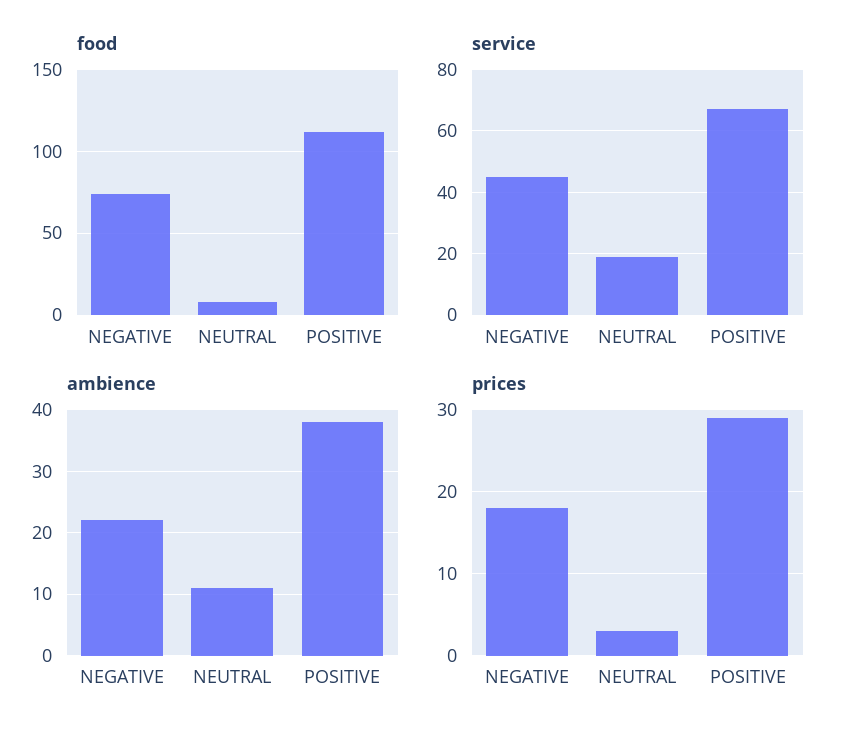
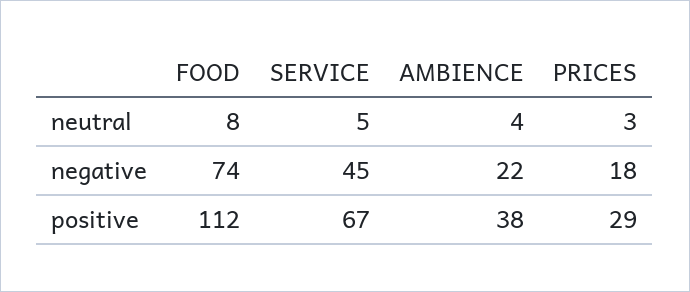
service, NEUTRAL: 20 -> 5
ambience, NEUTRAL: 11 -> 4

